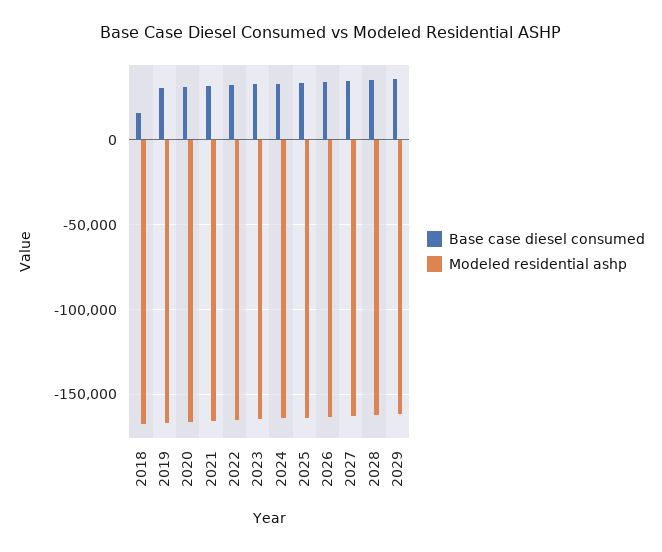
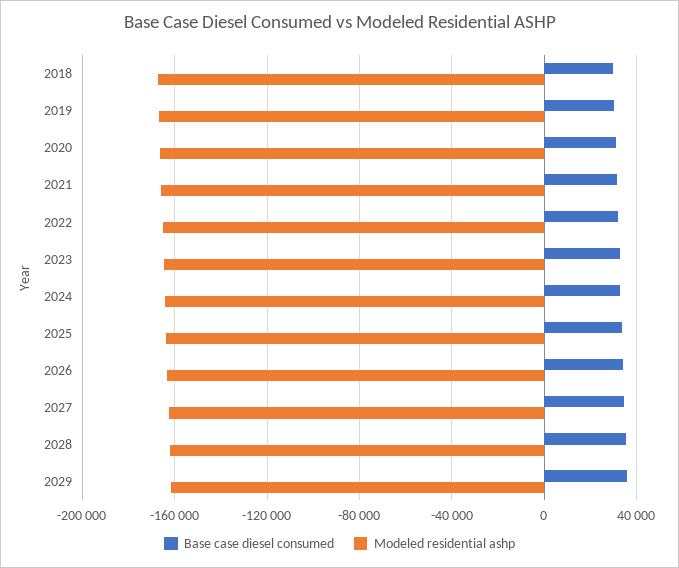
Base case diesel consumed, 2018: 15000 -> 30000

